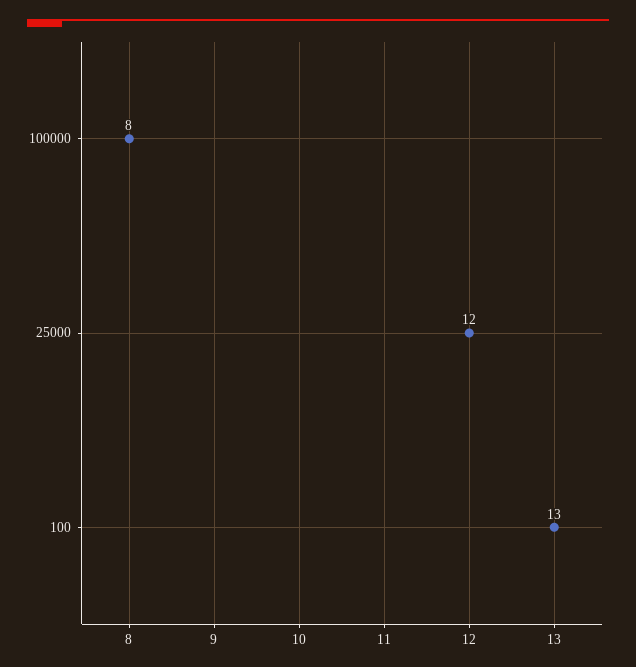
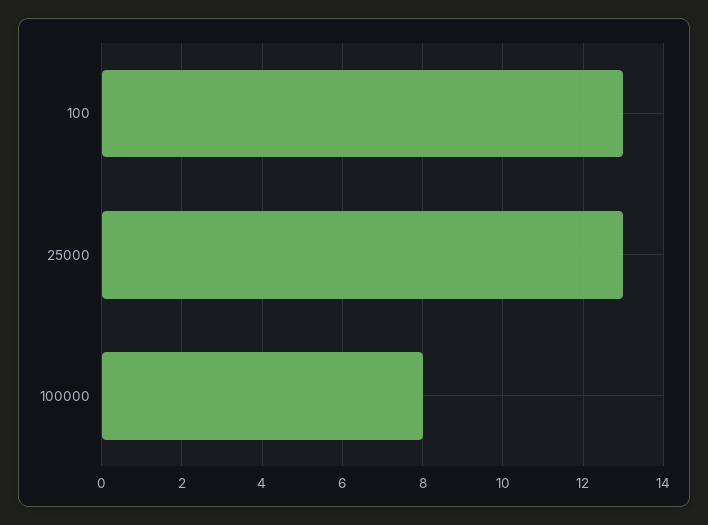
25000: 12 -> 13

